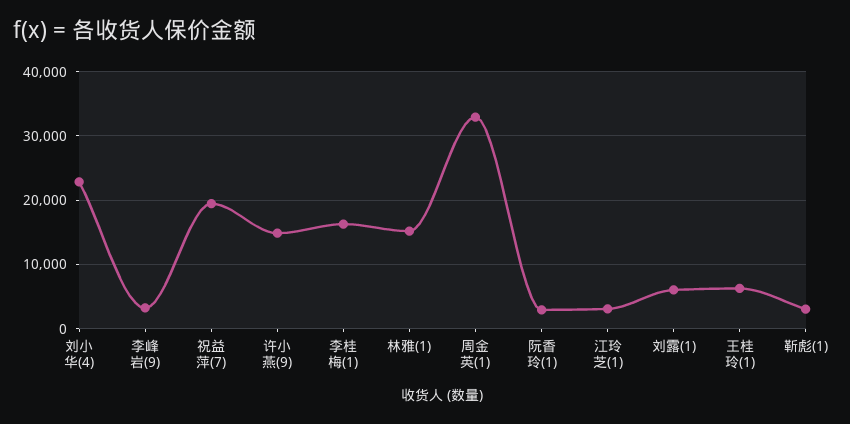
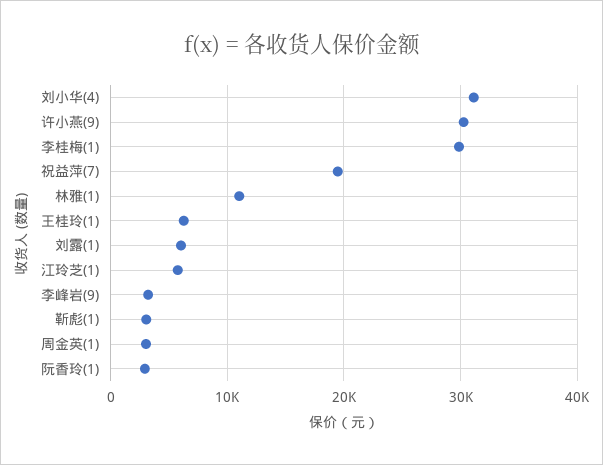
刘小华(4): 23000 -> 31000
许小燕(9): 15000 -> 30000
李桂梅(1): 16000 -> 30000
林雅(1): 15000 -> 11000
周金英(1): 33000 -> 3000
江玲芝(1): 3000 -> 6000

